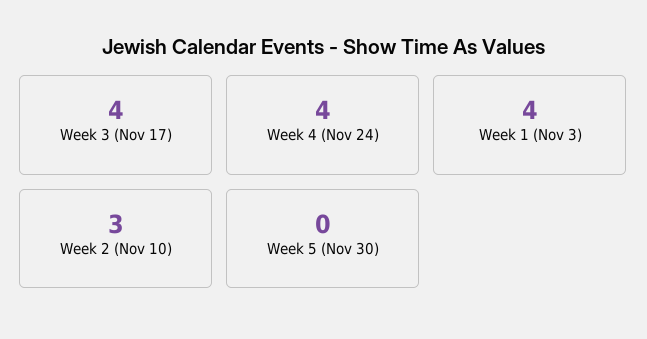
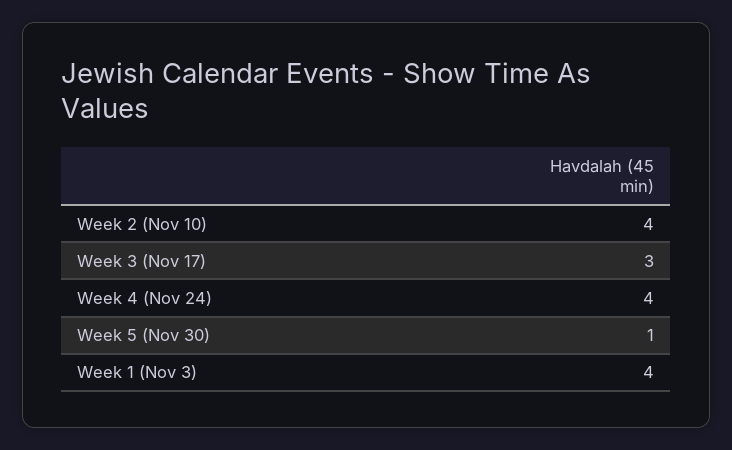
Week 3 (Nov 17): 4 -> 3
Week 2 (Nov 10): 3 -> 4
Week 5 (Nov 30): 0 -> 1

